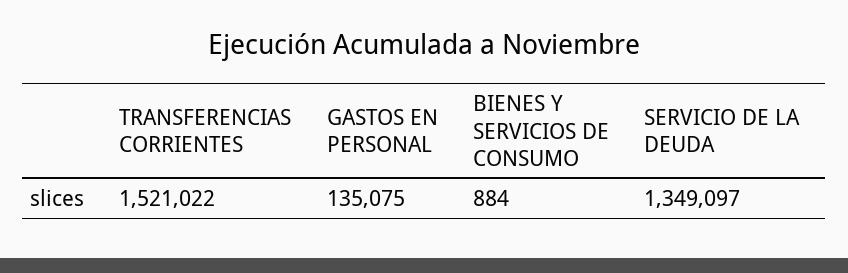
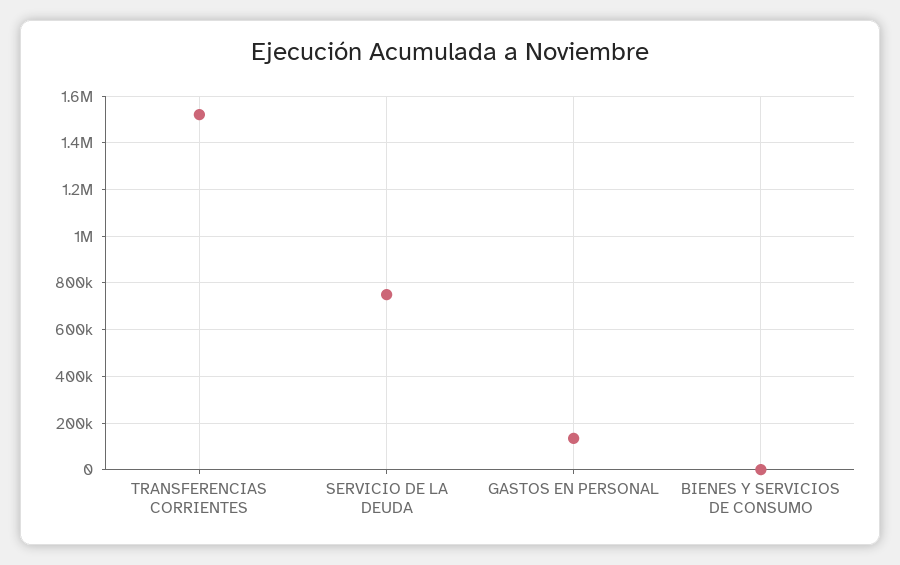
SERVICIO DE LA DEUDA: 1349097 -> 750000

